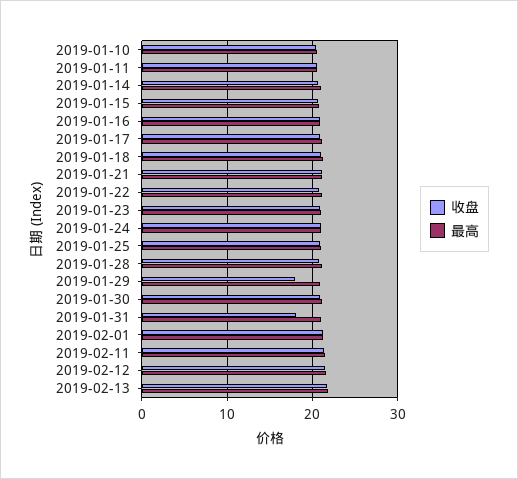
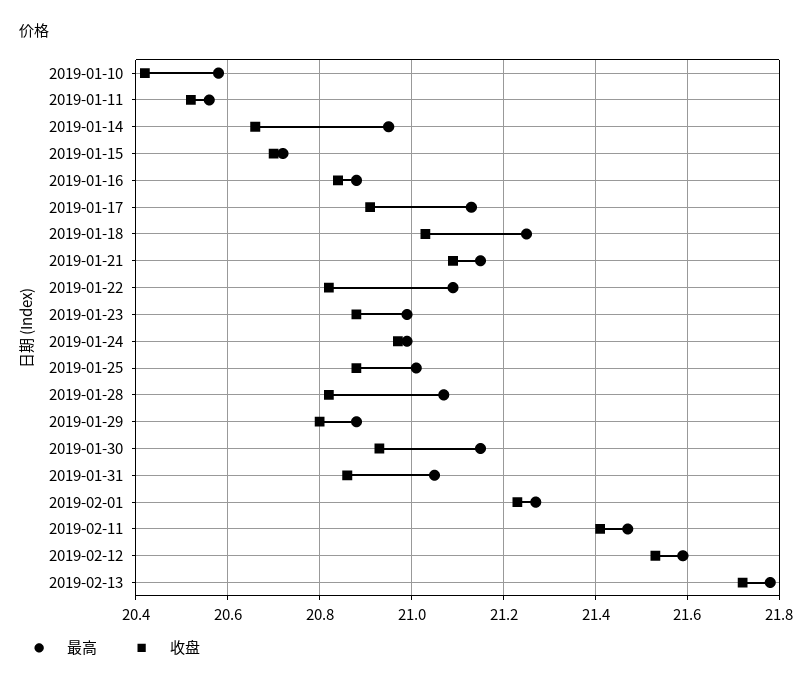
收盘, 2019-01-29: 18 -> 20.8
收盘, 2019-01-31: 18 -> 20.85

